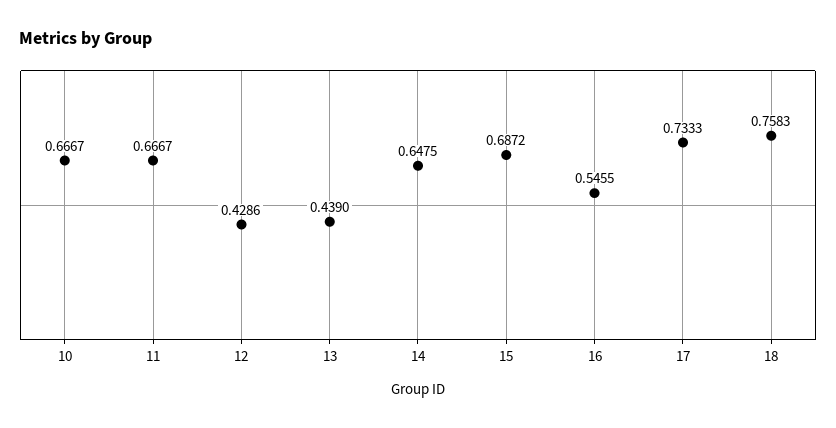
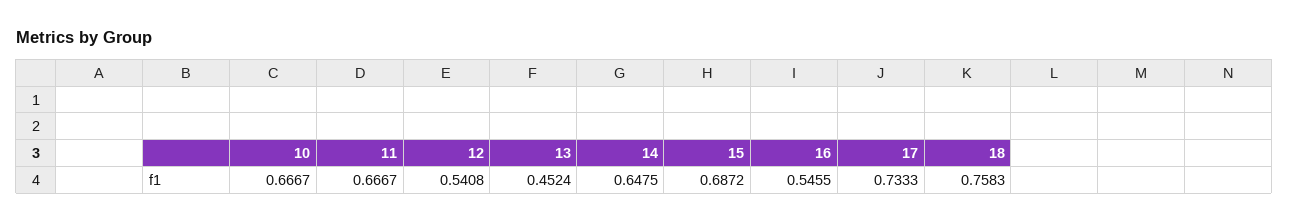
12: 0.4286 -> 0.5408
13: 0.439 -> 0.4524

